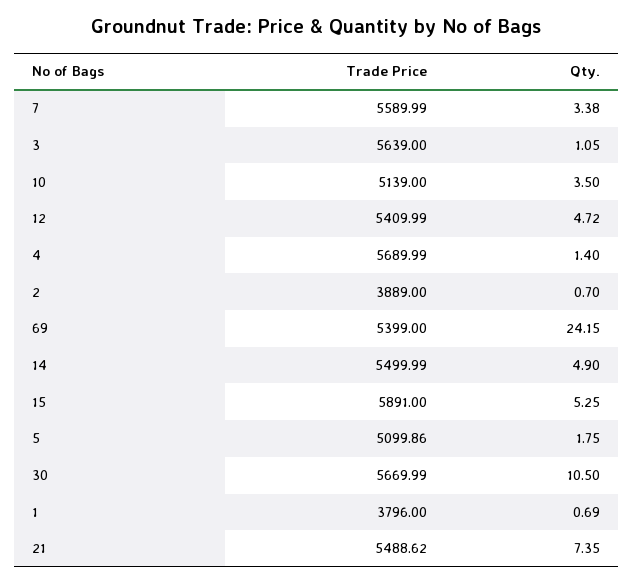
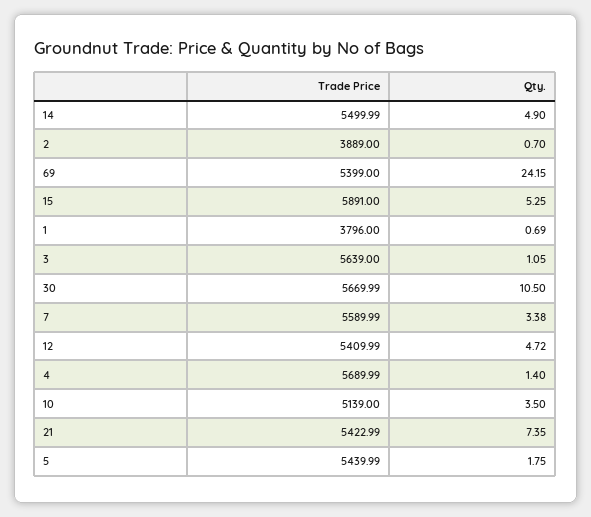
Trade Price, 5: 5099.86 -> 5439.99
Trade Price, 21: 5488.62 -> 5422.99

